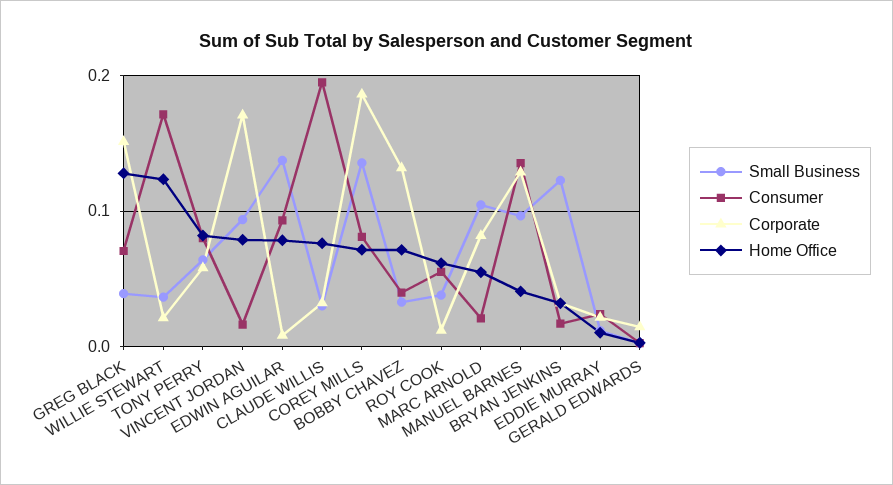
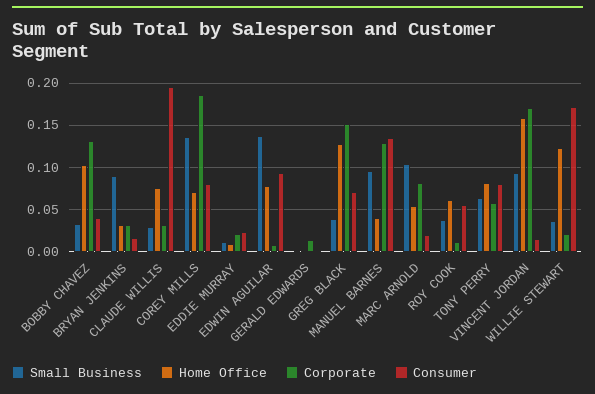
Home Office, VINCENT JORDAN: 0.08 -> 0.16
Home Office, BOBBY CHAVEZ: 0.07 -> 0.1
Small Business, BRYAN JENKINS: 0.12 -> 0.09

